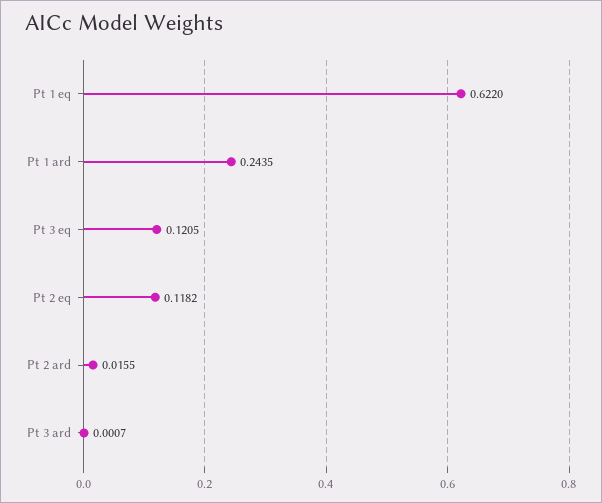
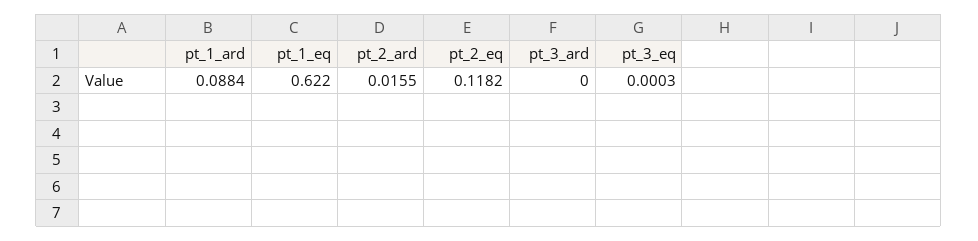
Pt 1 ard: 0.2435 -> 0.0884
Pt 3 eq: 0.1205 -> 0.0003
Pt 3 ard: 0.0007 -> 0

